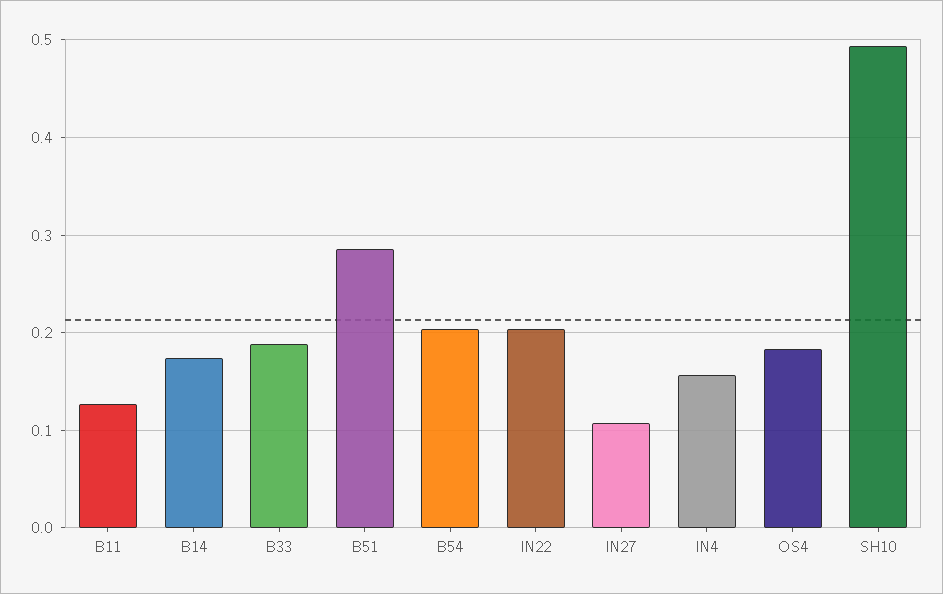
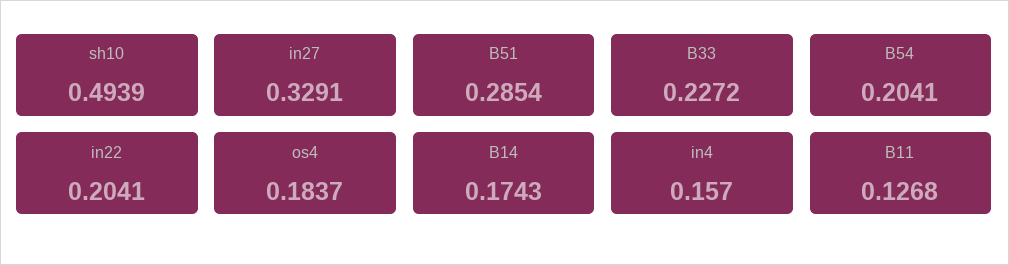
B33: 0.19 -> 0.2272
IN27: 0.11 -> 0.3291

